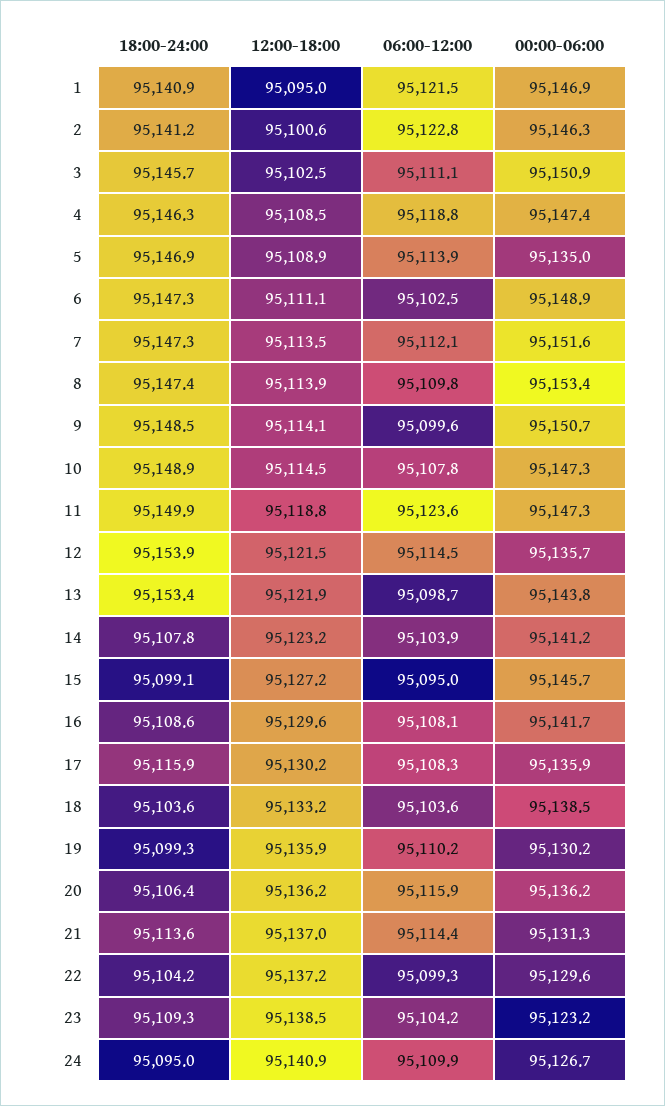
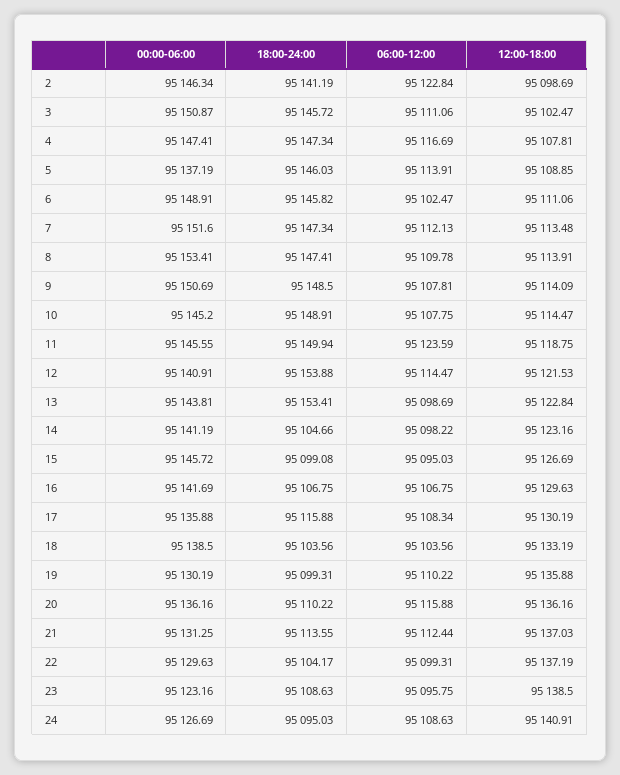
18:00-24:00, 1: 95140.9 -> none
12:00-18:00, 1: 95095 -> none
06:00-12:00, 1: 95121.5 -> none
00:00-06:00, 1: 95146.9 -> none
12:00-18:00, 2: 95100.6 -> 95098.69
18:00-24:00, 4: 95146.3 -> 95147.34
12:00-18:00, 4: 95108.5 -> 95107.81
06:00-12:00, 4: 95118.8 -> 95116.69
18:00-24:00, 5: 95146.9 -> 95146.03
00:00-06:00, 5: 95135 -> 95137.19
18:00-24:00, 6: 95147.3 -> 95145.82
06:00-12:00, 9: 95099.6 -> 95107.81
00:00-06:00, 10: 95147.3 -> 95145.2
00:00-06:00, 11: 95147.3 -> 95145.55
00:00-06:00, 12: 95135.7 -> 95140.91
12:00-18:00, 13: 95121.9 -> 95122.84
18:00-24:00, 14: 95107.8 -> 95104.66
06:00-12:00, 14: 95103.9 -> 95098.22
12:00-18:00, 15: 95127.2 -> 95126.69
18:00-24:00, 16: 95108.6 -> 95106.75
06:00-12:00, 16: 95108.1 -> 95106.75
18:00-24:00, 20: 95106.4 -> 95110.22
06:00-12:00, 21: 95114.4 -> 95112.44
18:00-24:00, 23: 95109.3 -> 95108.63
06:00-12:00, 23: 95104.2 -> 95095.75
06:00-12:00, 24: 95109.9 -> 95108.63

